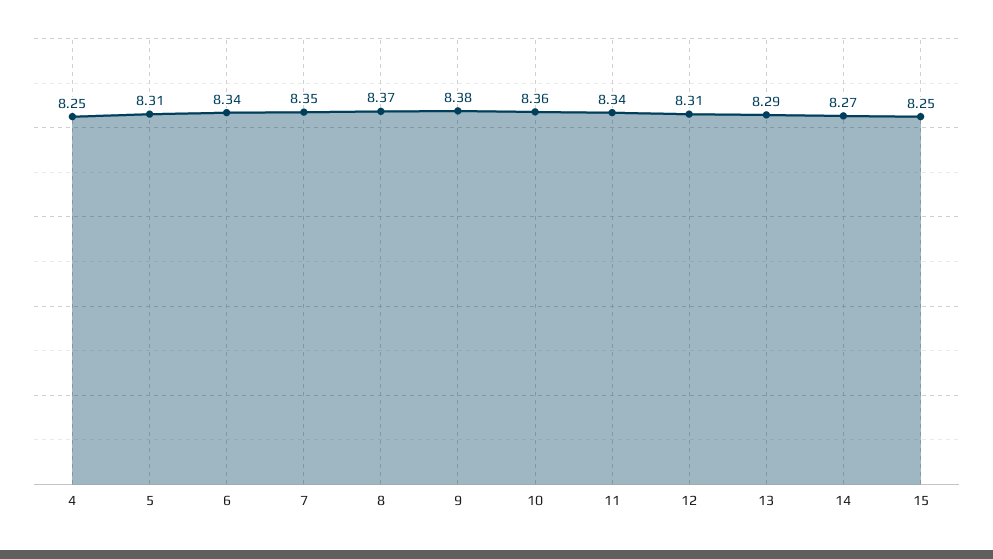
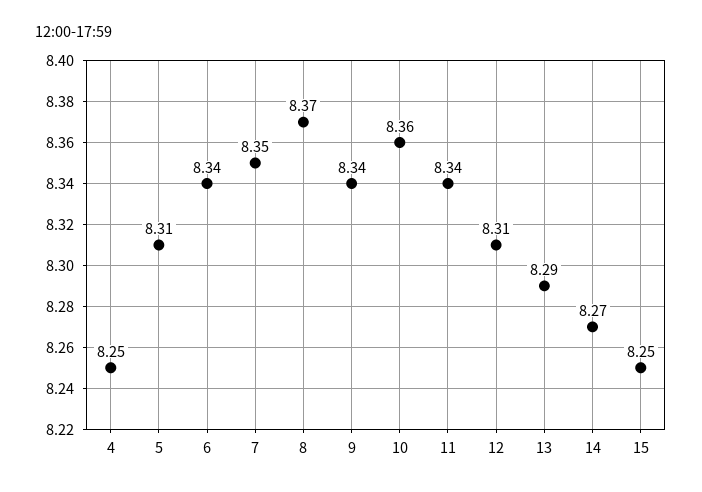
9: 8.38 -> 8.34

